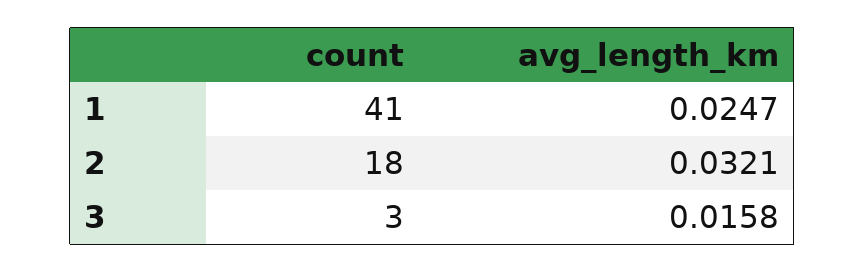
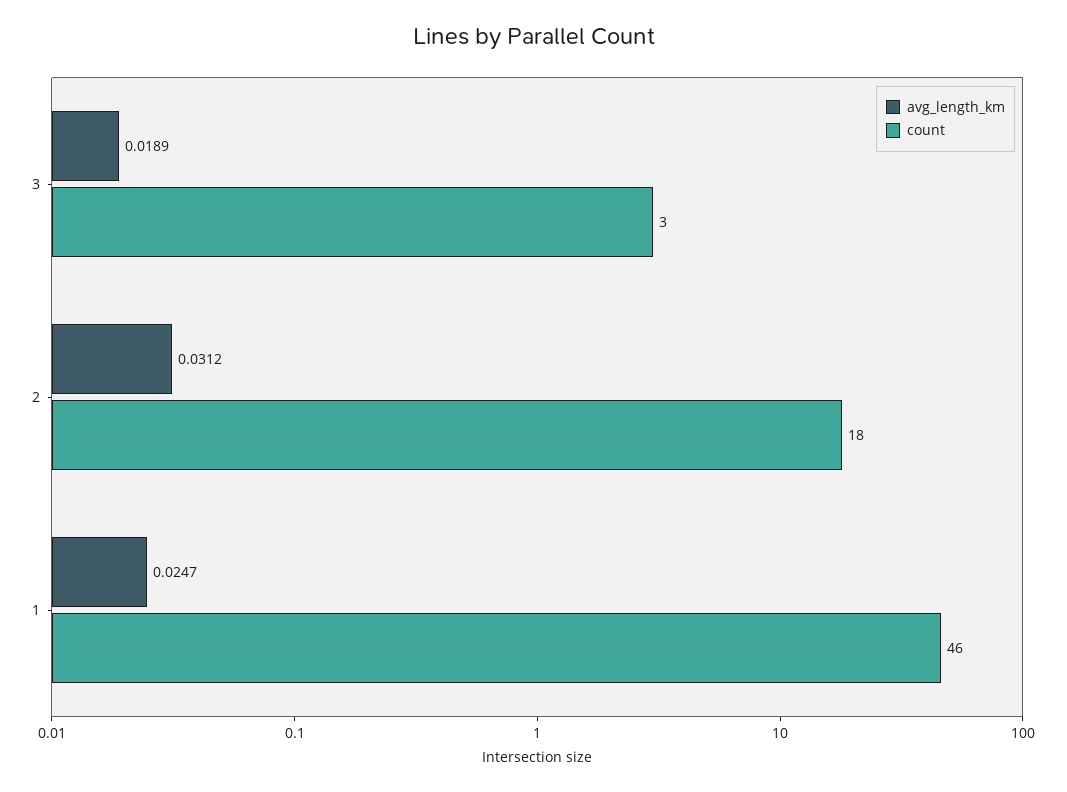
count, 1: 41 -> 46
avg_length_km, 2: 0.0321 -> 0.0312
avg_length_km, 3: 0.0158 -> 0.0189

